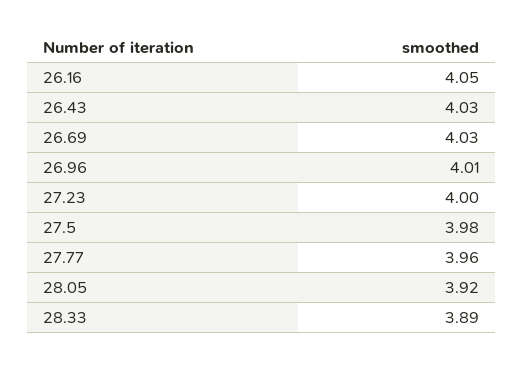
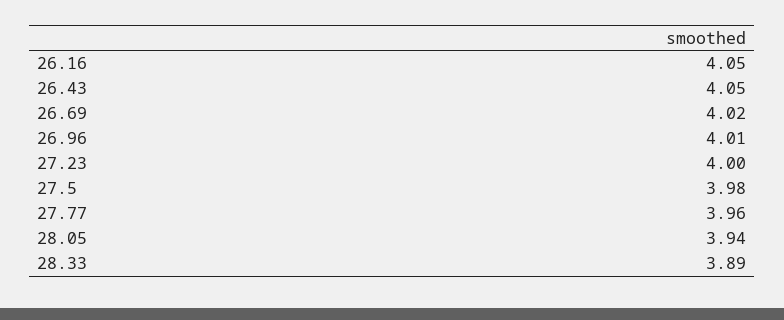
26.43: 4.03 -> 4.05
26.69: 4.03 -> 4.02
28.05: 3.92 -> 3.94

